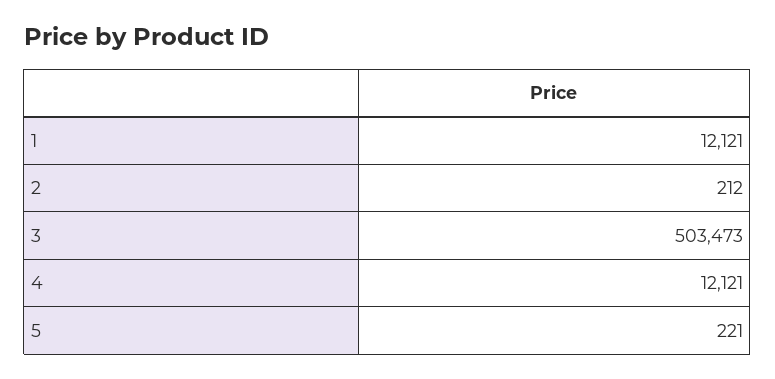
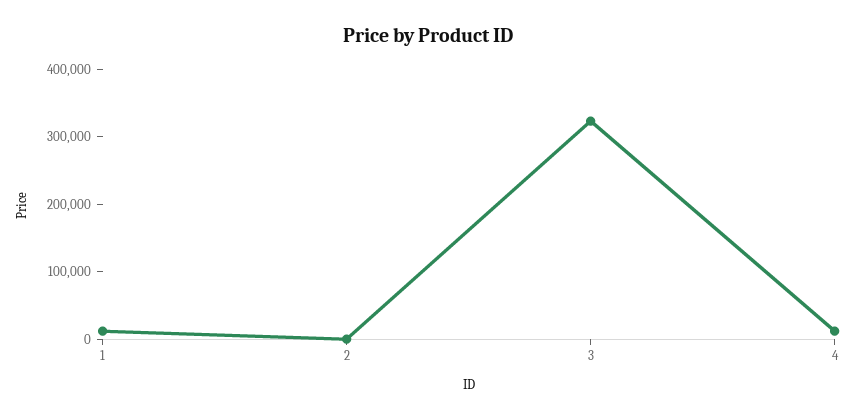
3: 503473 -> 320000
5: 221 -> none

